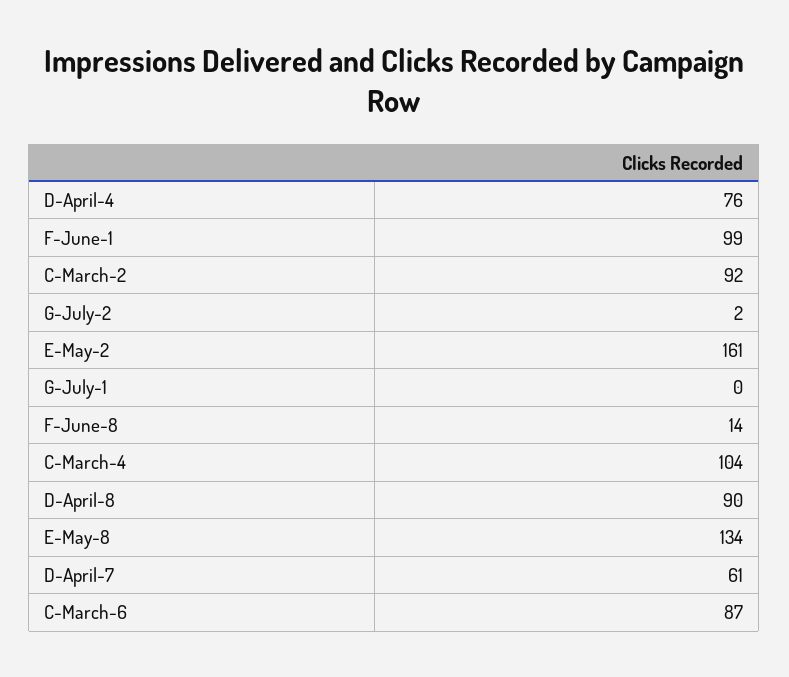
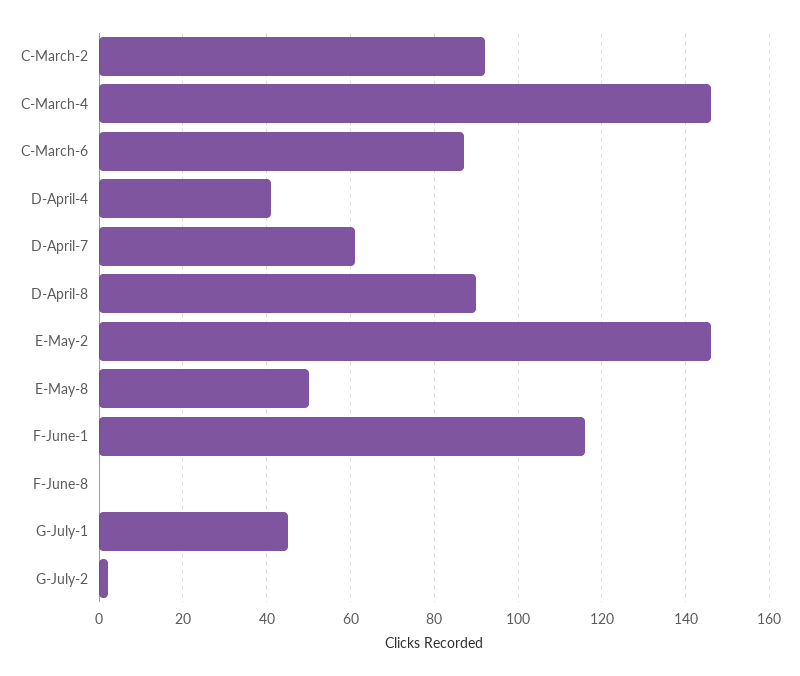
D-April-4: 76 -> 40
F-June-1: 99 -> 115
E-May-2: 161 -> 145
G-July-1: 0 -> 45
F-June-8: 14 -> 0
C-March-4: 104 -> 145
E-May-8: 134 -> 50

